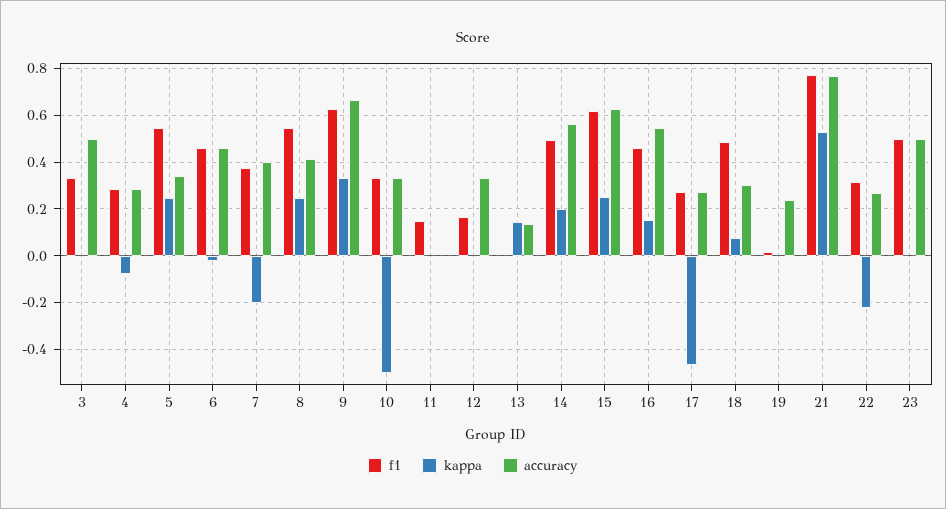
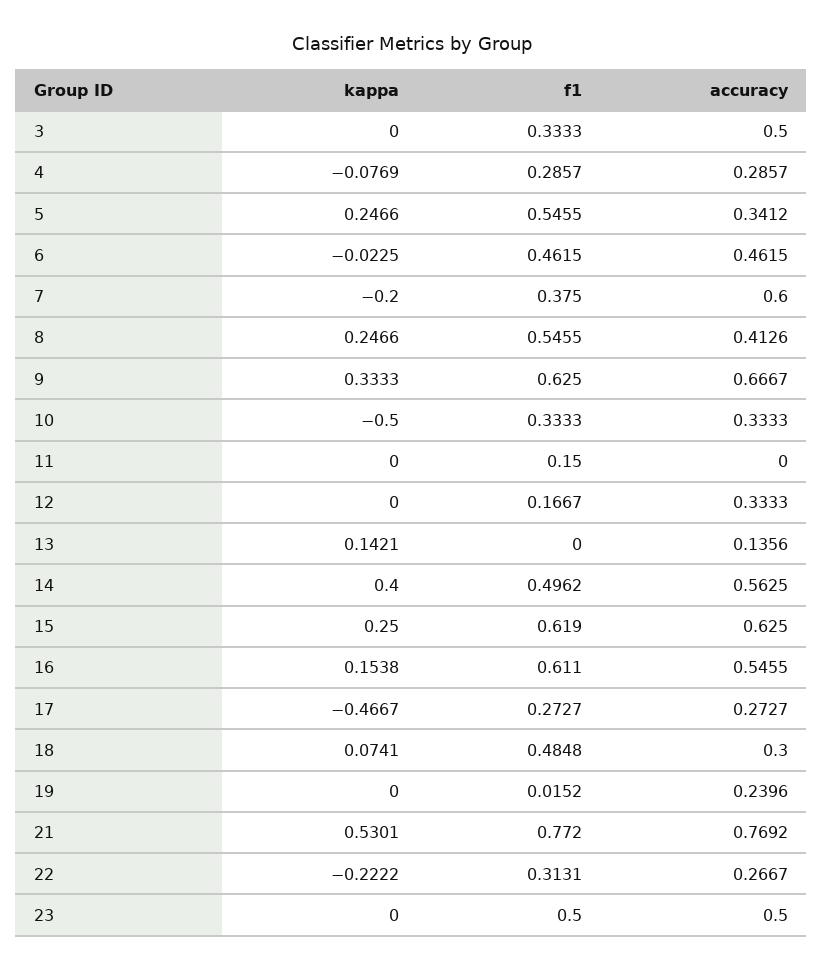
accuracy, 7: 0.4 -> 0.6
kappa, 14: 0.2 -> 0.4
f1, 16: 0.45 -> 0.611

